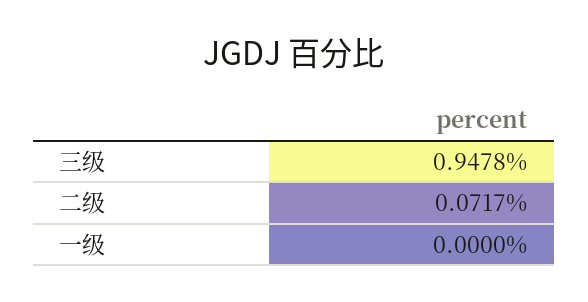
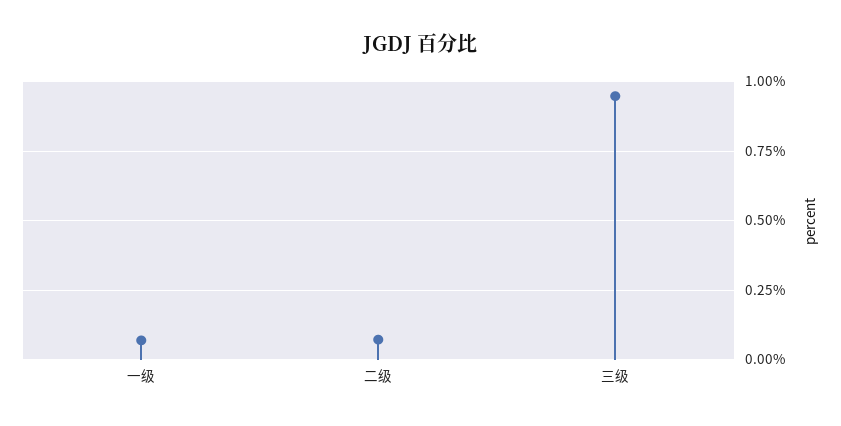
一级: 0 -> 0.075

